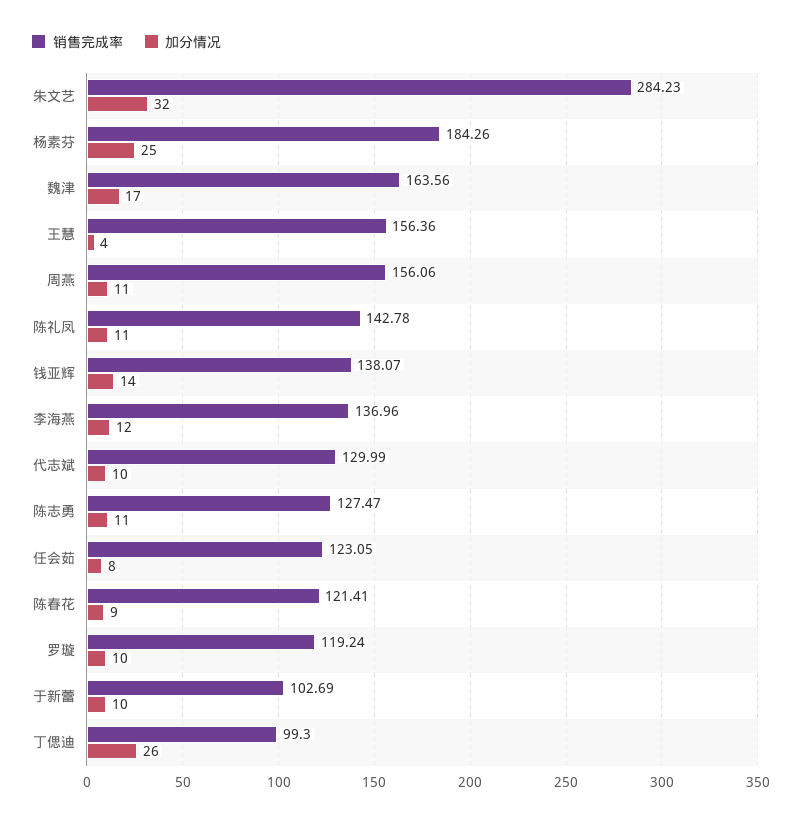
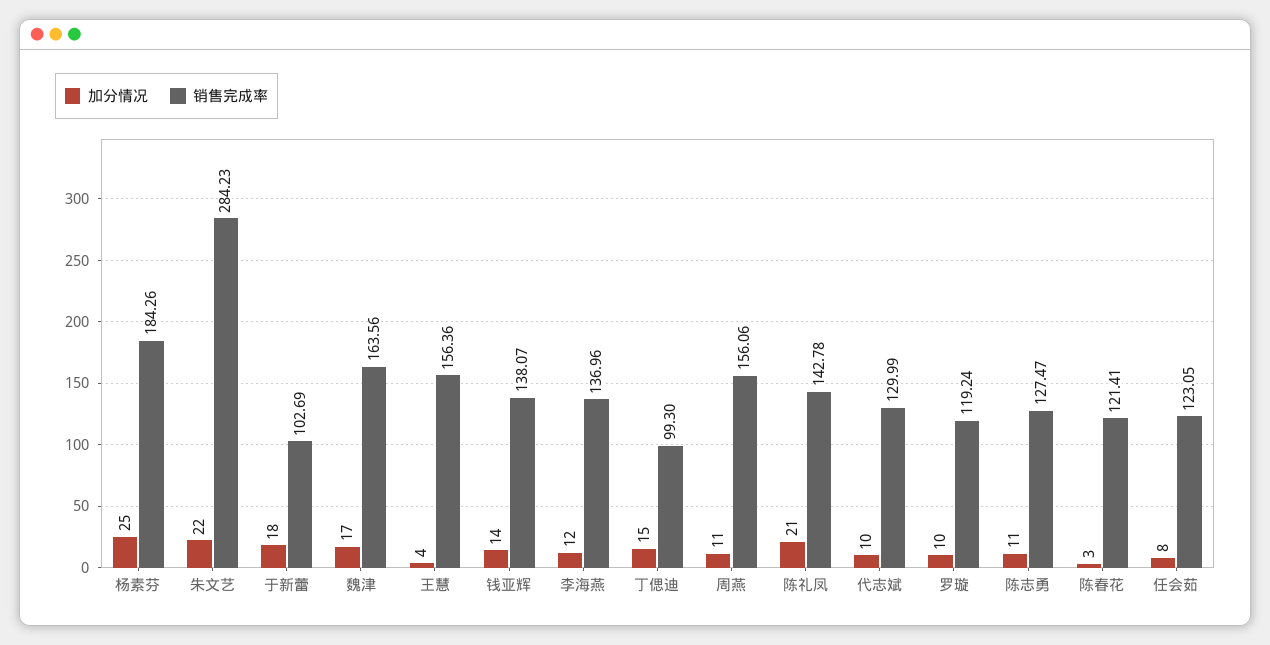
加分情况, 朱文艺: 32 -> 22
加分情况, 陈礼凤: 11 -> 21
加分情况, 陈春花: 9 -> 3
加分情况, 于新蕾: 10 -> 18
加分情况, 丁偲迪: 26 -> 15

